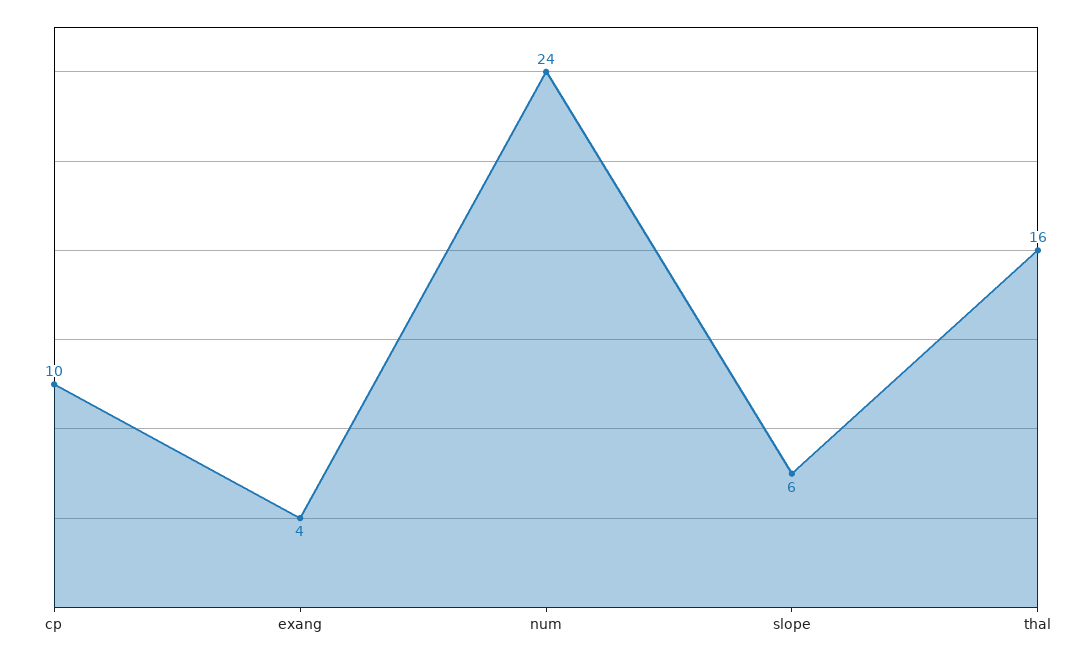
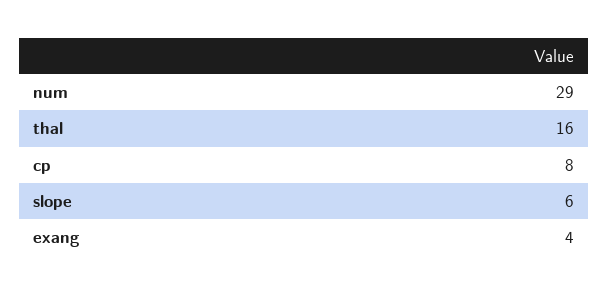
cp: 10 -> 8
num: 24 -> 29

